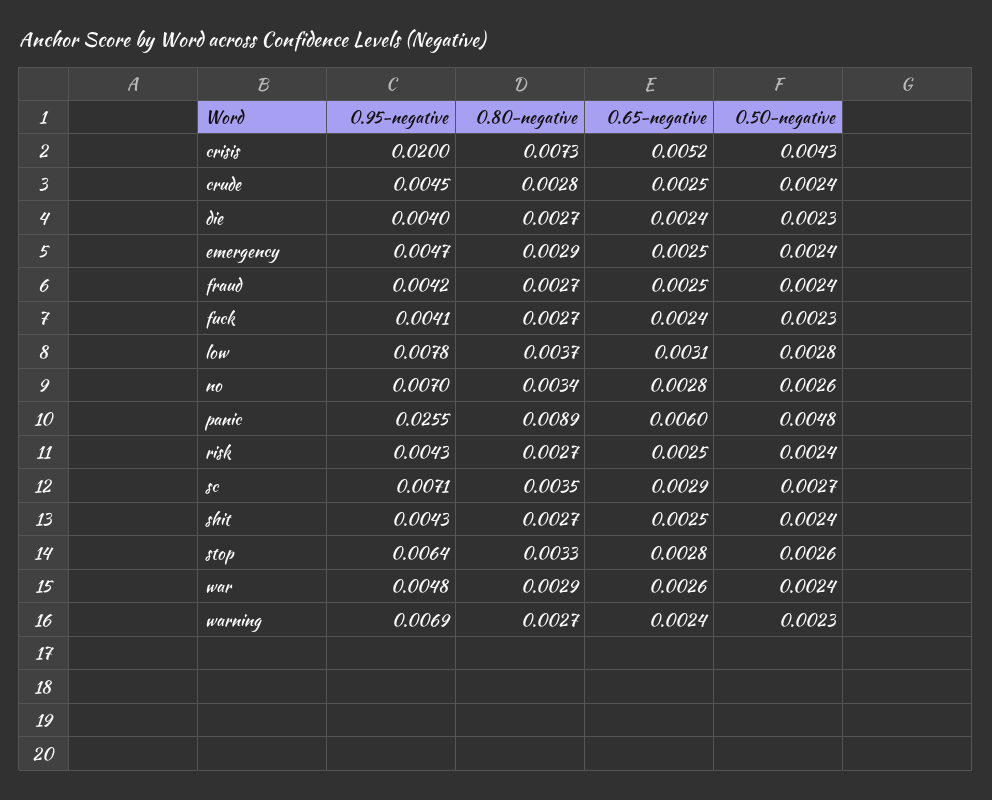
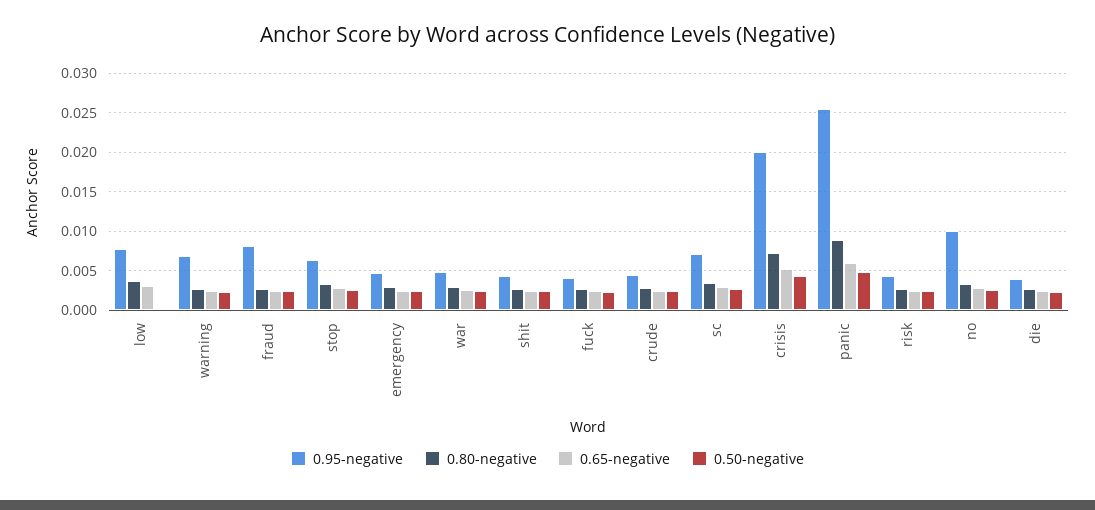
0.95-negative, fraud: 0.0042 -> 0.008
0.50-negative, low: 0.0028 -> 0
0.95-negative, no: 0.007 -> 0.01

